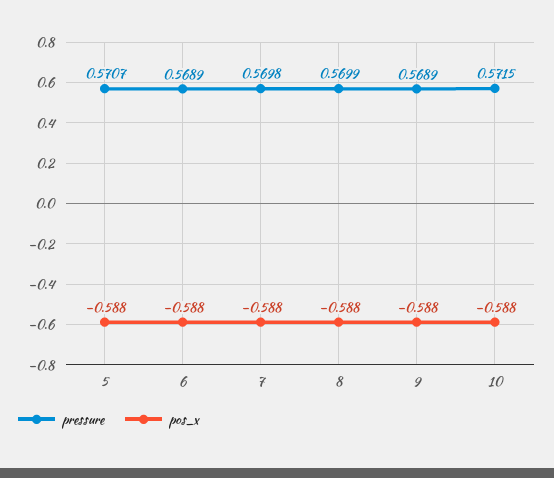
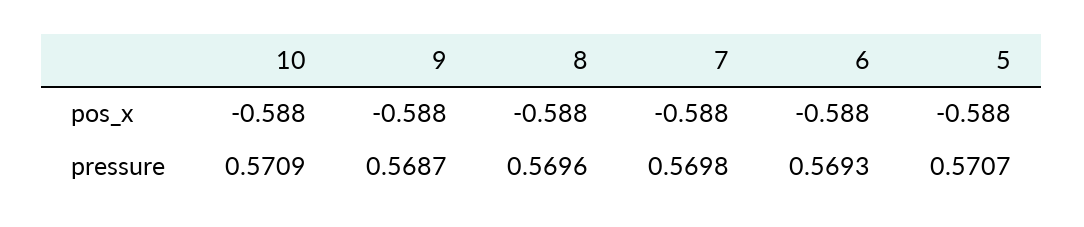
pressure, 6: 0.5689 -> 0.5693
pressure, 8: 0.5699 -> 0.5696
pressure, 9: 0.5689 -> 0.5687
pressure, 10: 0.5715 -> 0.5709

